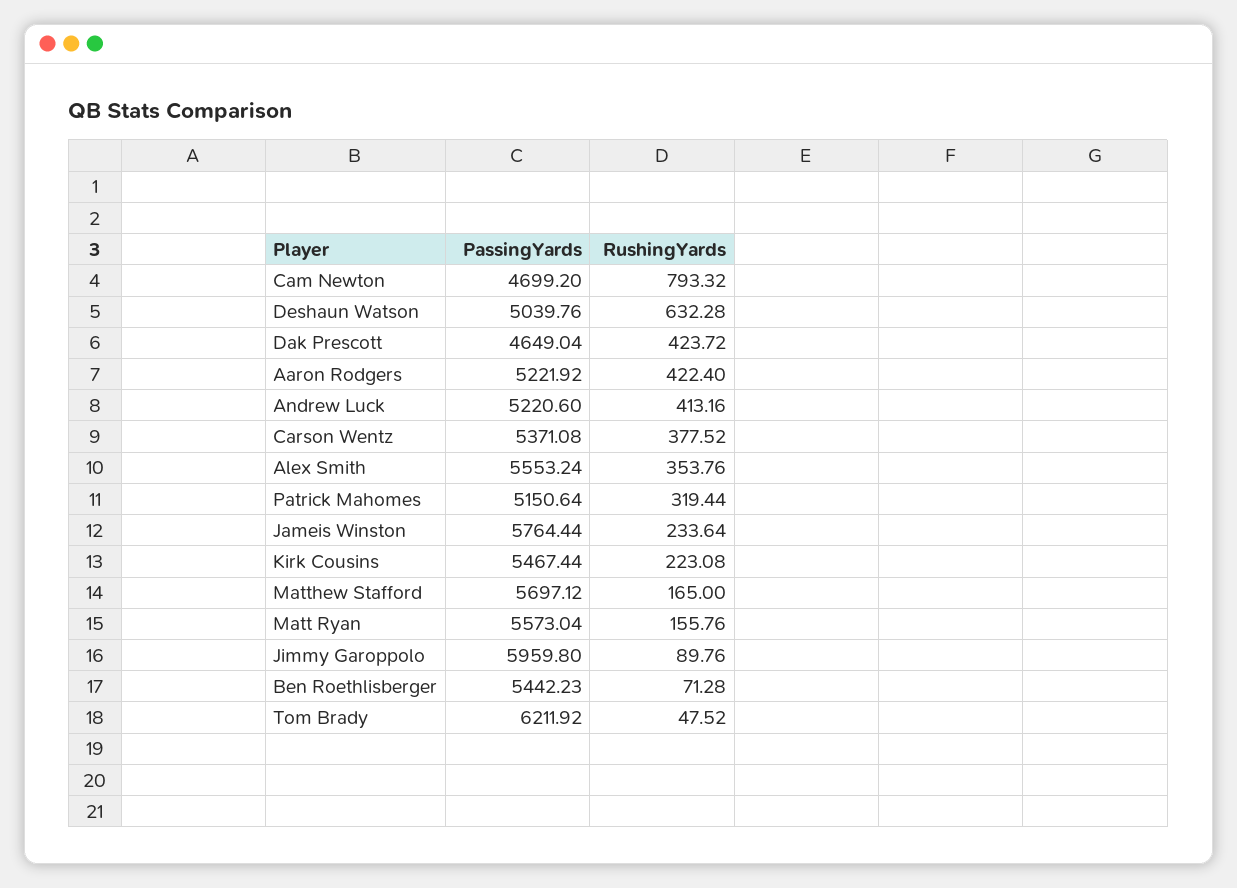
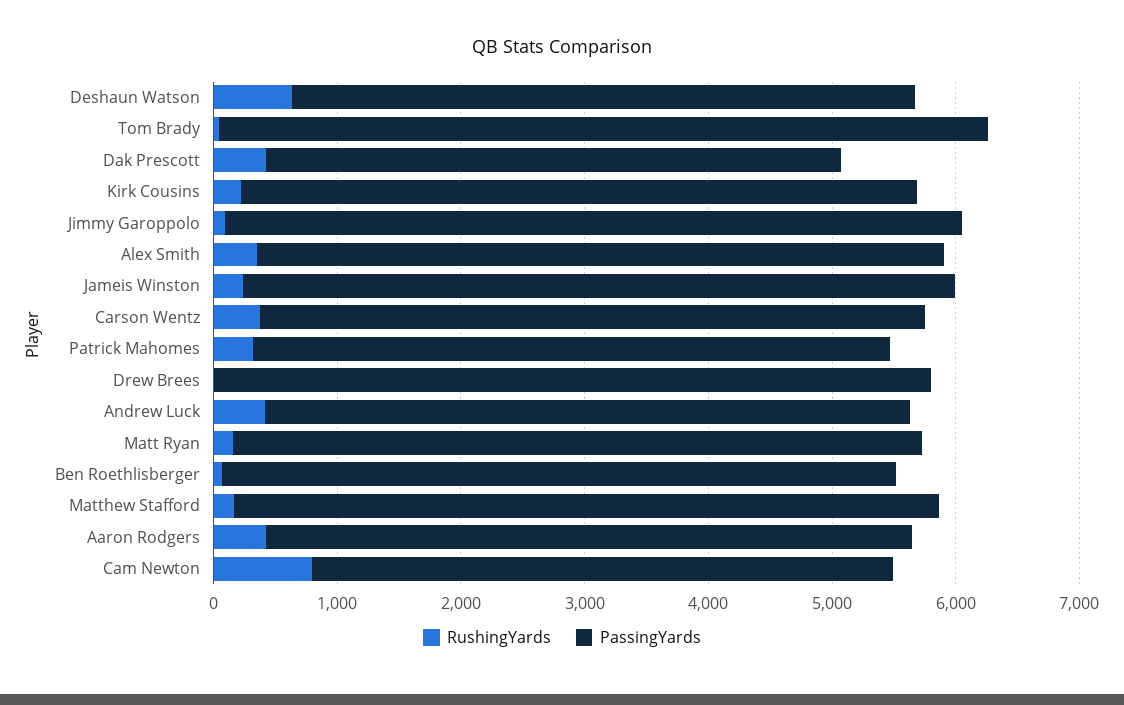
RushingYards, Drew Brees: none -> 0
PassingYards, Drew Brees: none -> 5800

